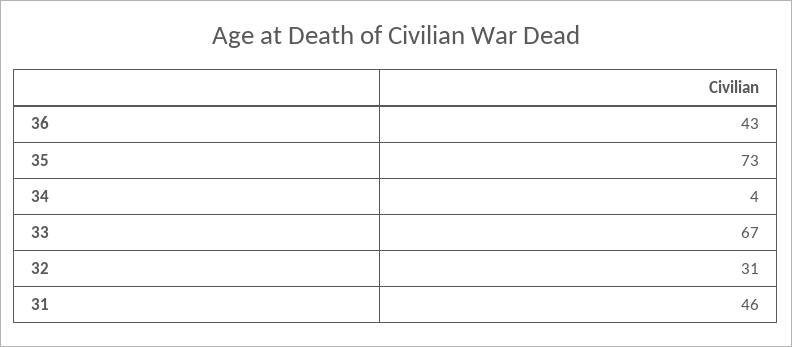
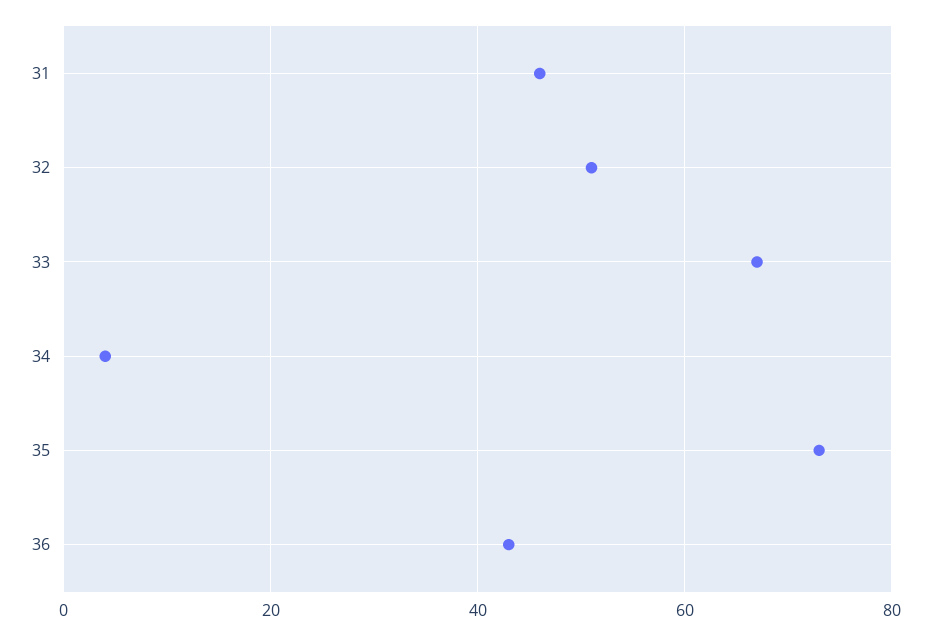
32: 31 -> 50

